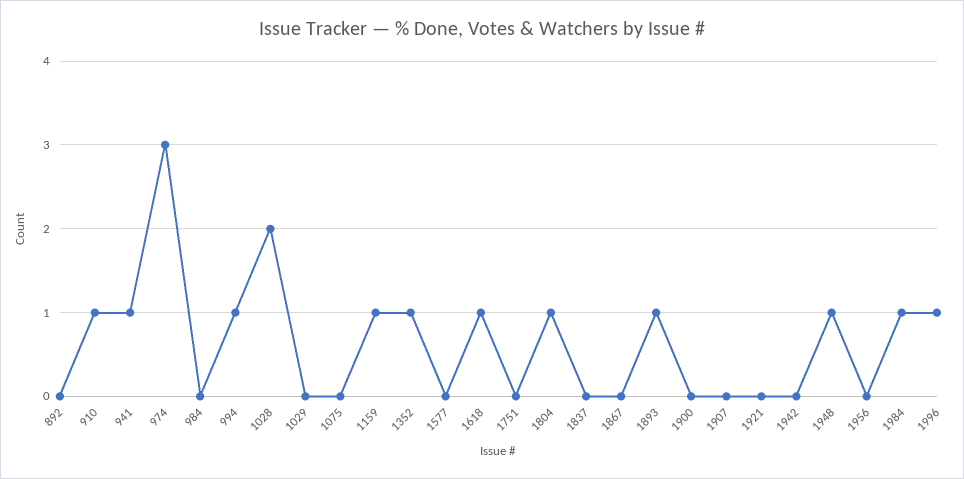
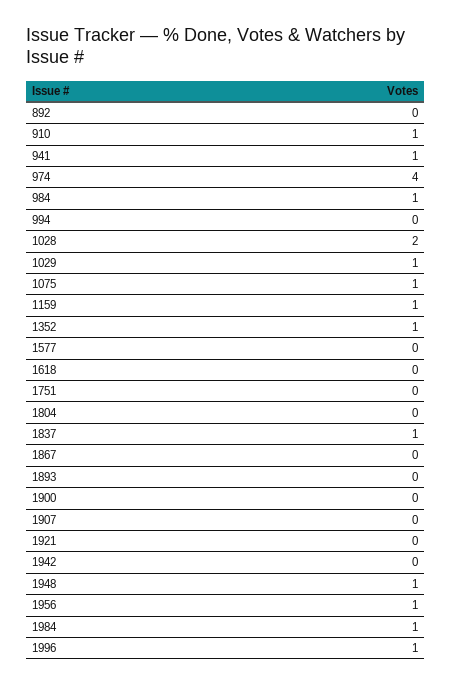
974: 3 -> 4
984: 0 -> 1
994: 1 -> 0
1029: 0 -> 1
1075: 0 -> 1
1618: 1 -> 0
1804: 1 -> 0
1837: 0 -> 1
1893: 1 -> 0
1956: 0 -> 1

